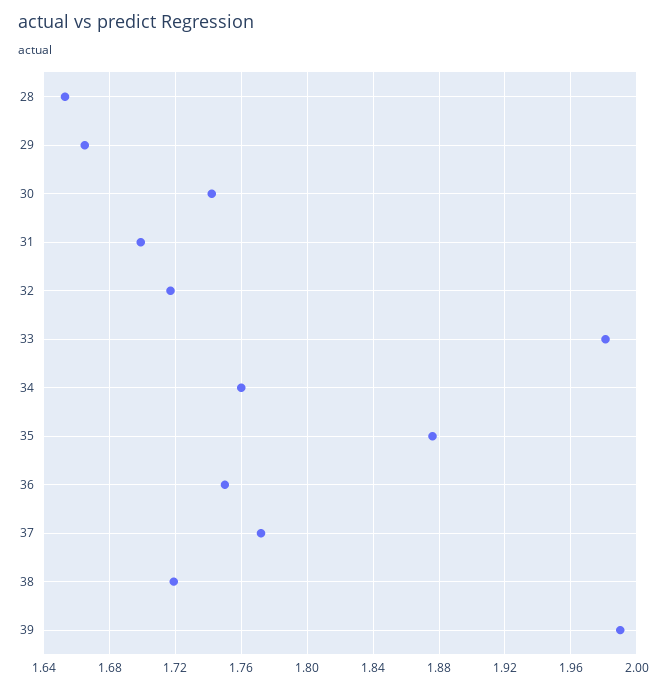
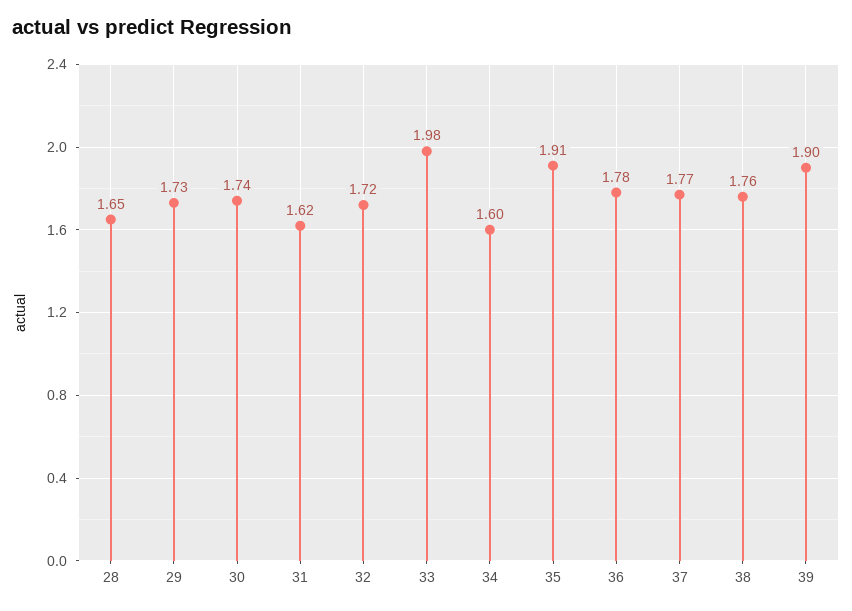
29: 1.665 -> 1.73
31: 1.7 -> 1.62
34: 1.76 -> 1.6
35: 1.875 -> 1.91
36: 1.75 -> 1.78
38: 1.72 -> 1.76
39: 1.99 -> 1.9

